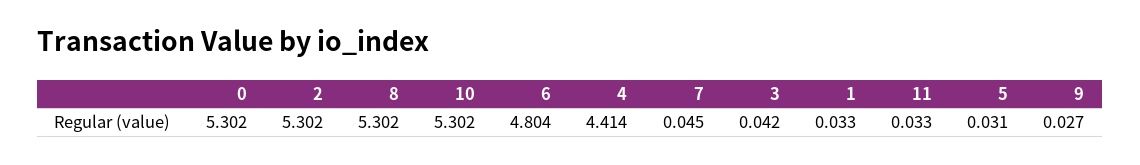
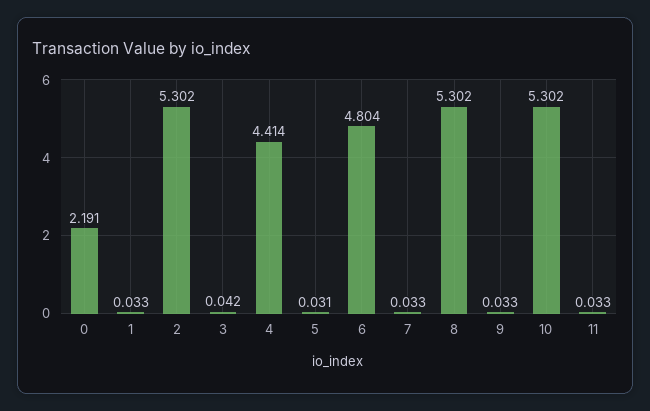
0: 5.302 -> 2.191
7: 0.045 -> 0.033
9: 0.027 -> 0.033

